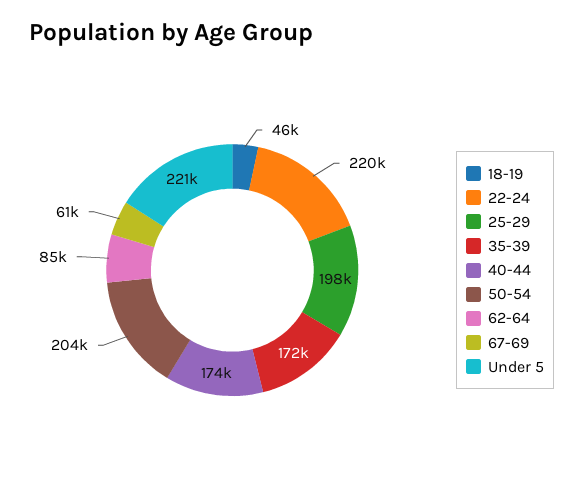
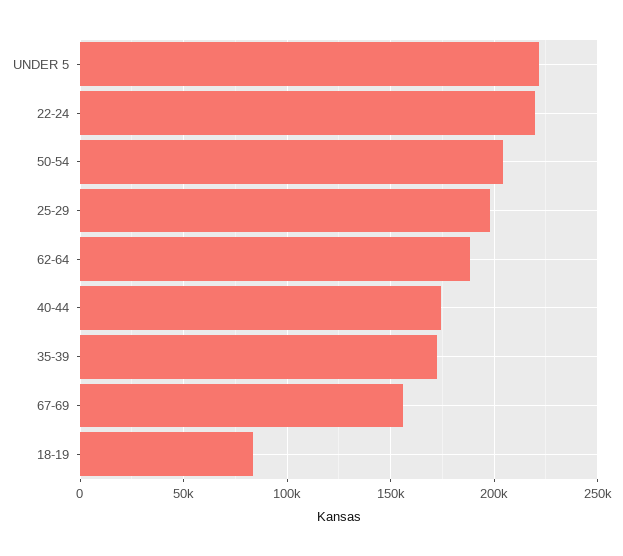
18-19: 46000 -> 85000
62-64: 85000 -> 190000
67-69: 61000 -> 155000

